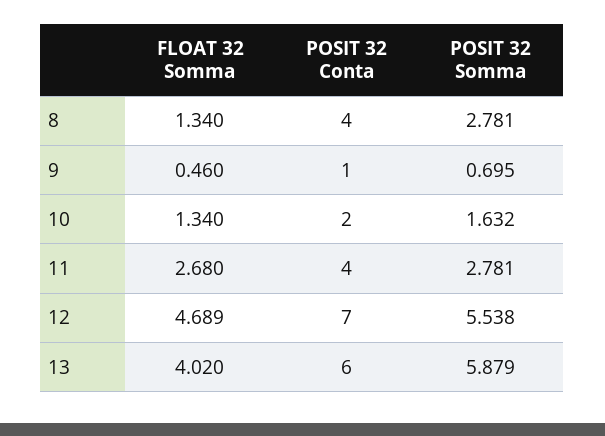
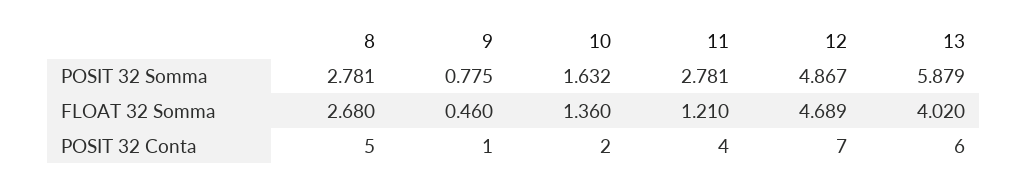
FLOAT 32 Somma, 8: 1.34 -> 2.68
POSIT 32 Conta, 8: 4 -> 5
POSIT 32 Somma, 9: 0.695 -> 0.775
FLOAT 32 Somma, 10: 1.34 -> 1.36
FLOAT 32 Somma, 11: 2.68 -> 1.21
POSIT 32 Somma, 12: 5.538 -> 4.867

